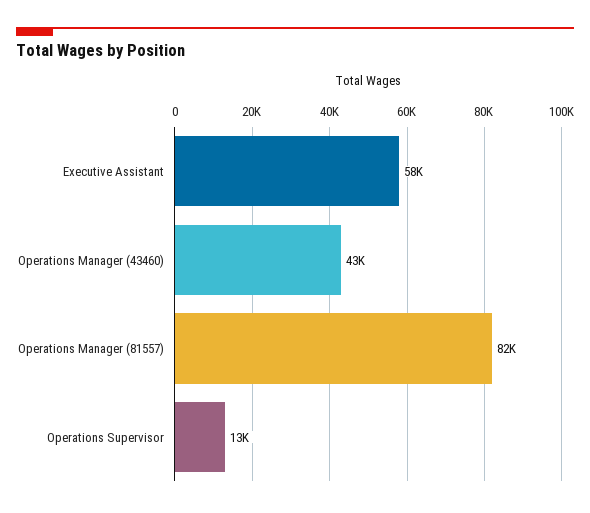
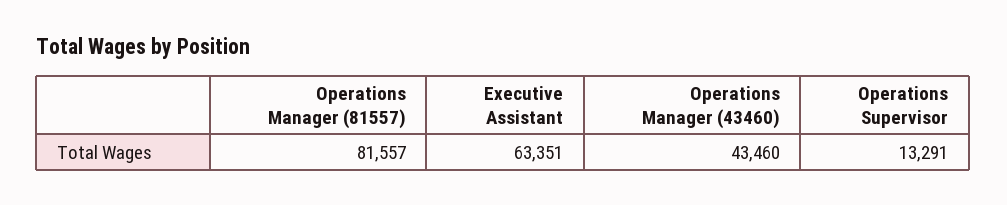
Executive Assistant: 58000 -> 63351

